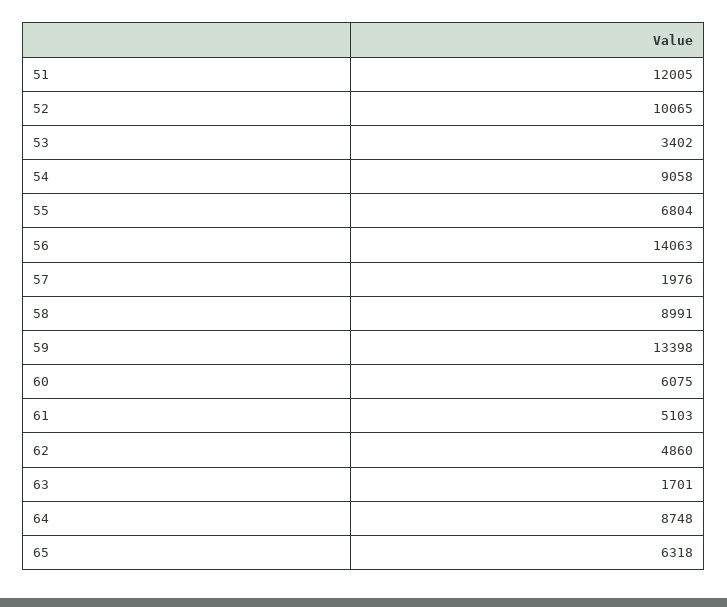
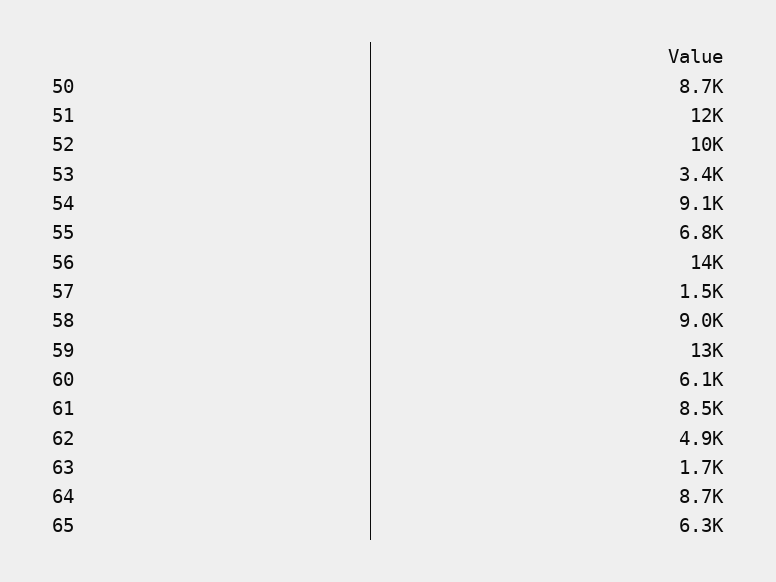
57: 1976 -> 1500
61: 5103 -> 8500
50: none -> 8700

